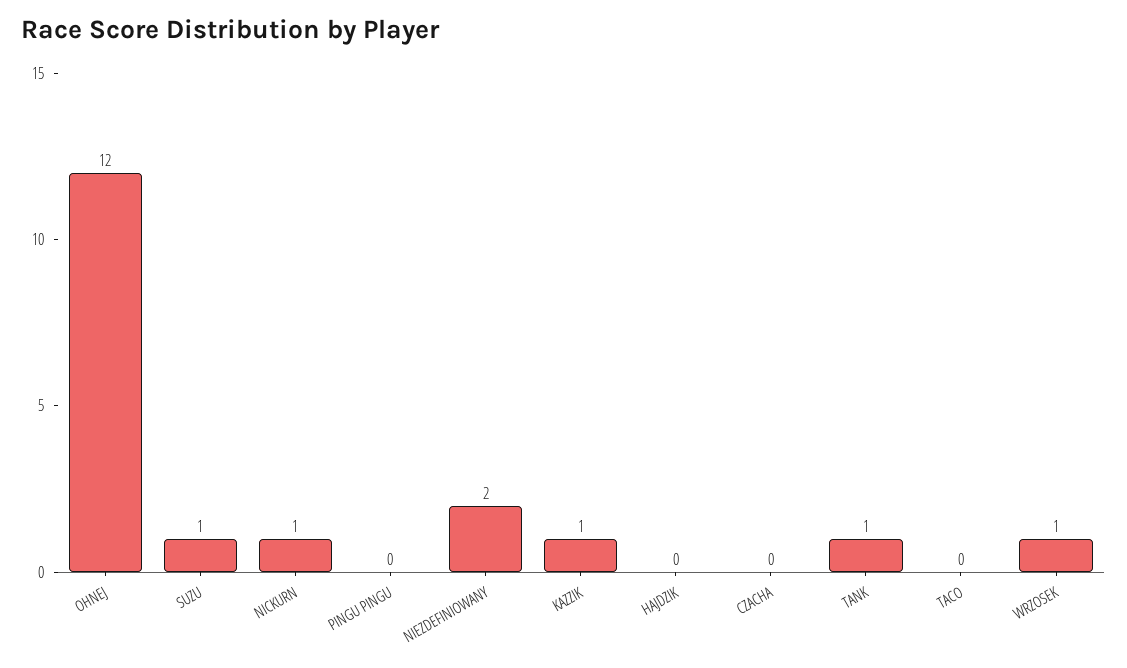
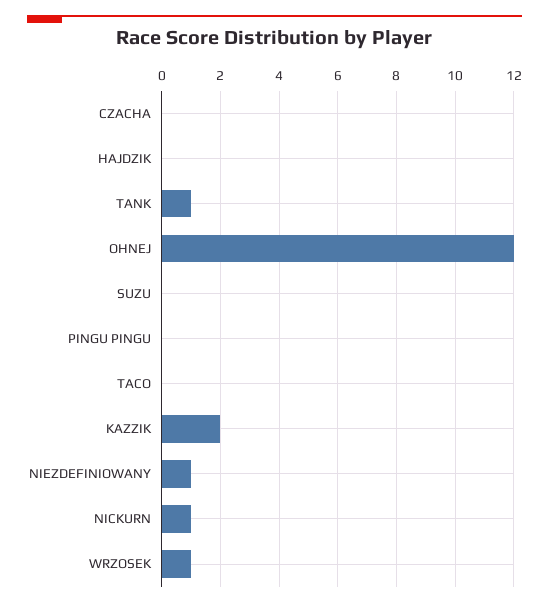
SUZU: 1 -> 0
NIEZDEFINIOWANY: 2 -> 1
KAZZIK: 1 -> 2

